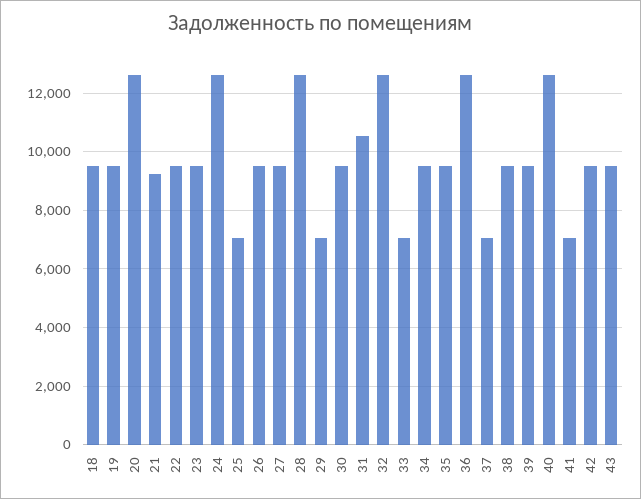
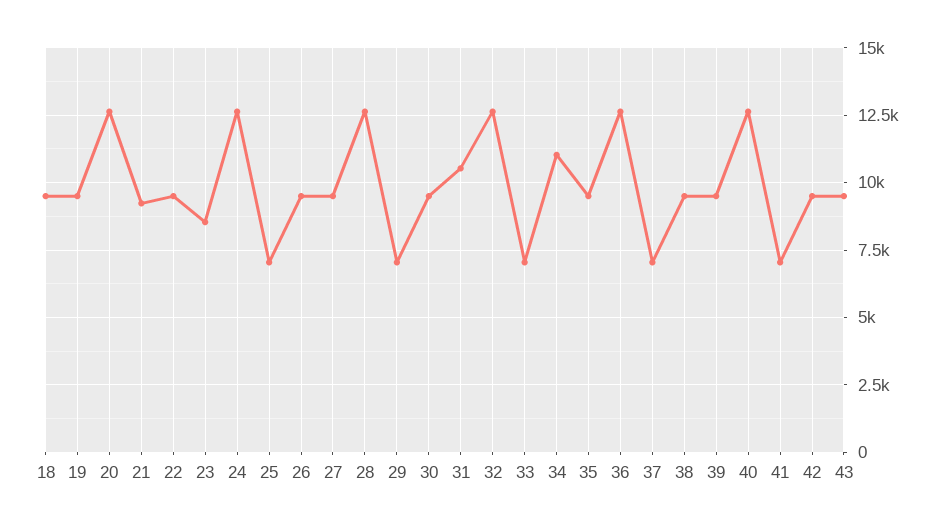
23: 9500 -> 8500
34: 9500 -> 11000

